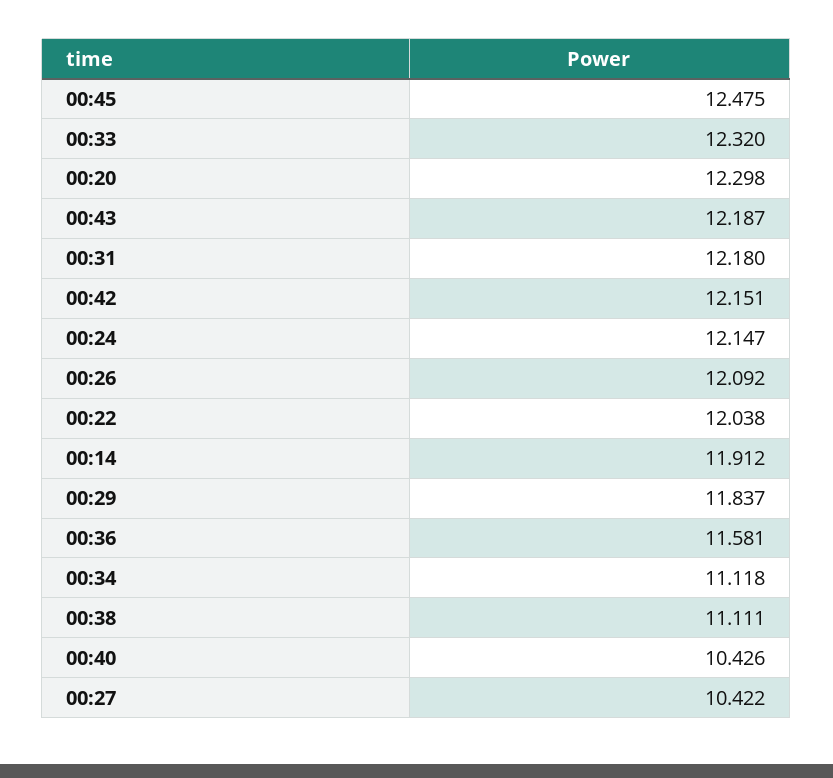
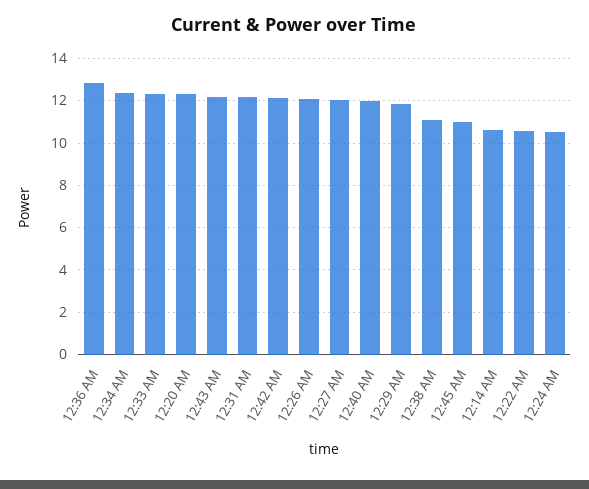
00:45: 12.475 -> 11
00:24: 12.147 -> 10.5
00:22: 12.038 -> 10.5
00:14: 11.912 -> 10.5
00:36: 11.581 -> 13
00:34: 11.118 -> 12.5
00:40: 10.426 -> 12
00:27: 10.422 -> 12

